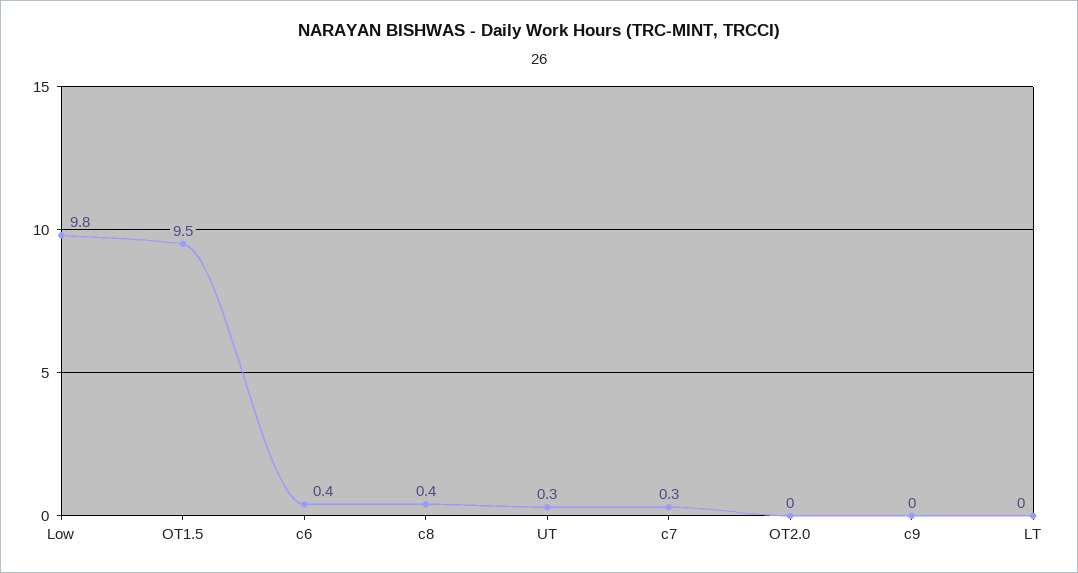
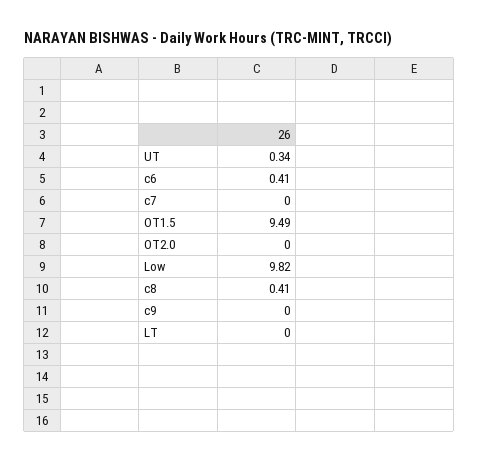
c7: 0.3 -> 0

